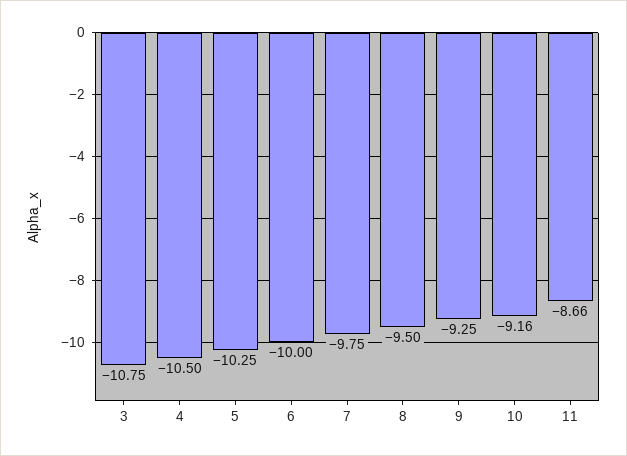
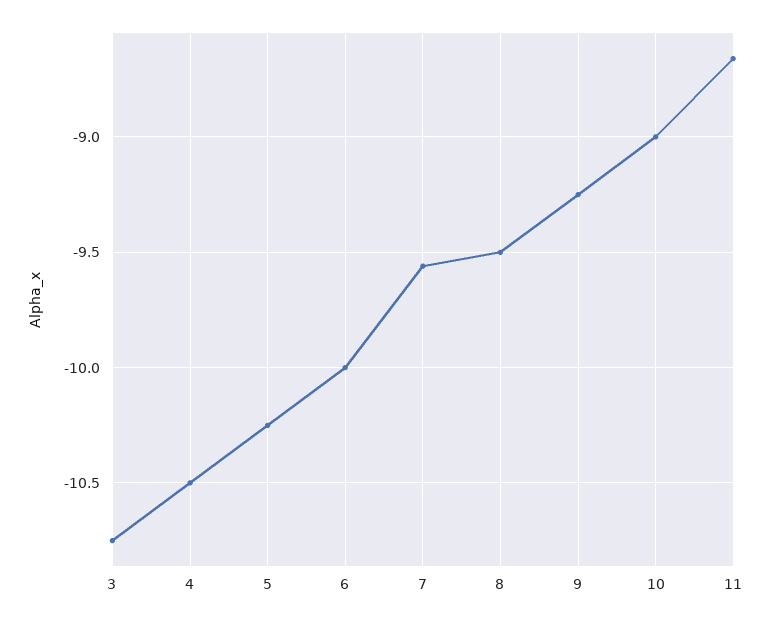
7: -9.75 -> -9.55
10: -9.16 -> -9

